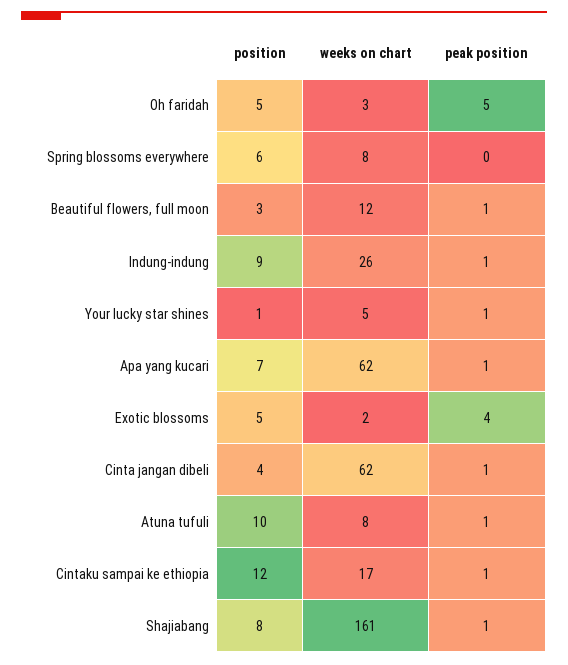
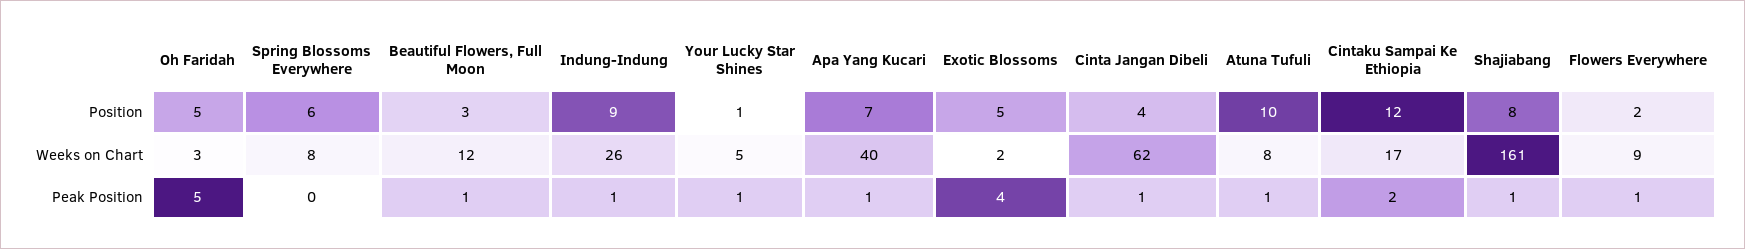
weeks on chart, Apa yang kucari: 62 -> 40
peak position, Cintaku sampai ke ethiopia: 1 -> 2
position, Flowers Everywhere: none -> 2
weeks on chart, Flowers Everywhere: none -> 9
peak position, Flowers Everywhere: none -> 1

